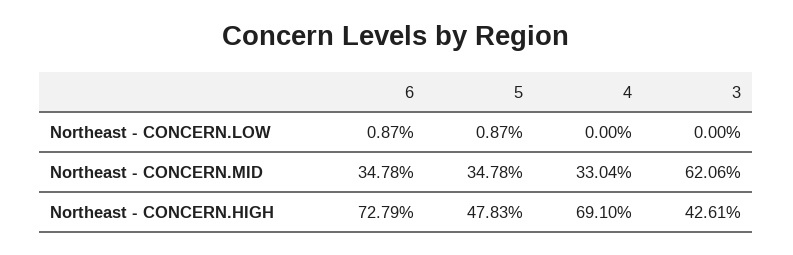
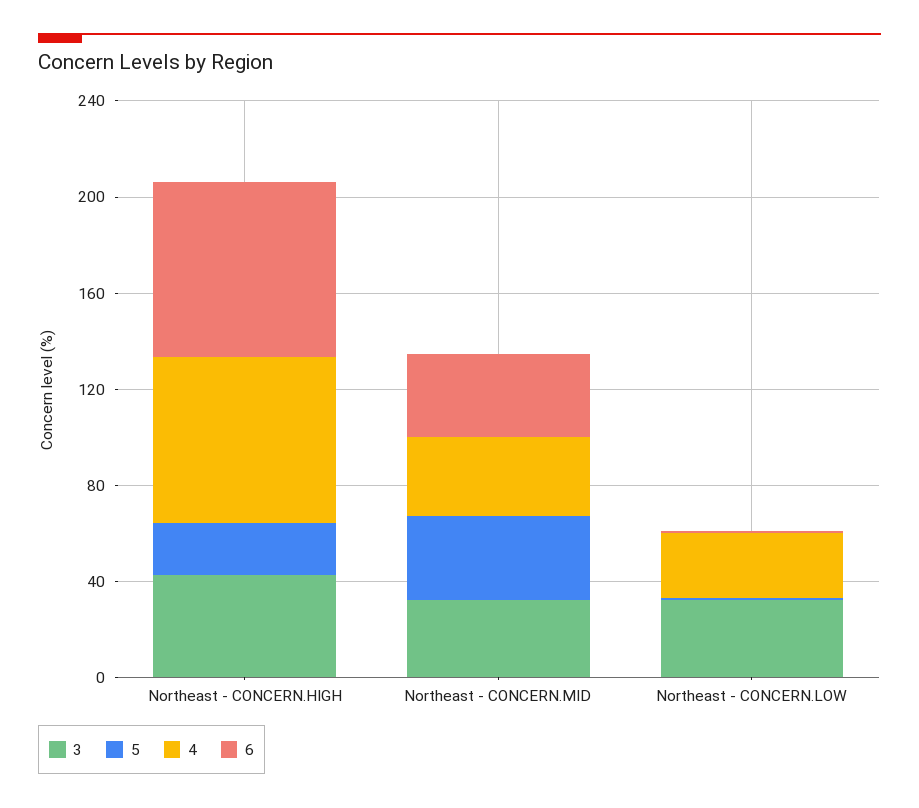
4, Northeast - CONCERN.LOW: 0 -> 30
3, Northeast - CONCERN.LOW: 0 -> 30
3, Northeast - CONCERN.MID: 62.06 -> 30
5, Northeast - CONCERN.HIGH: 47.83 -> 20

